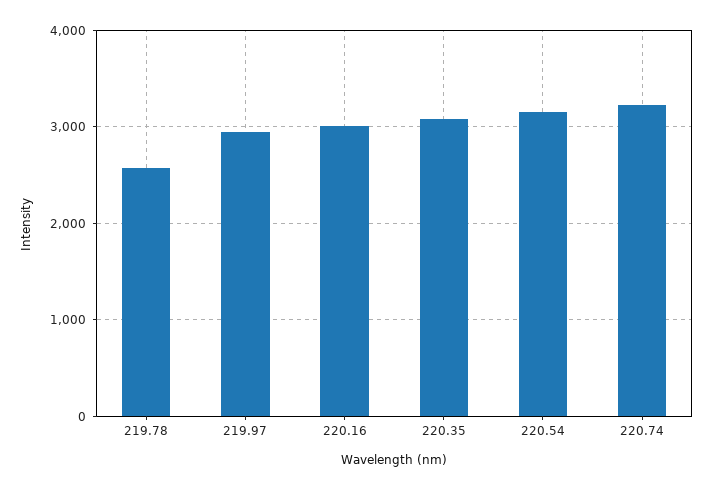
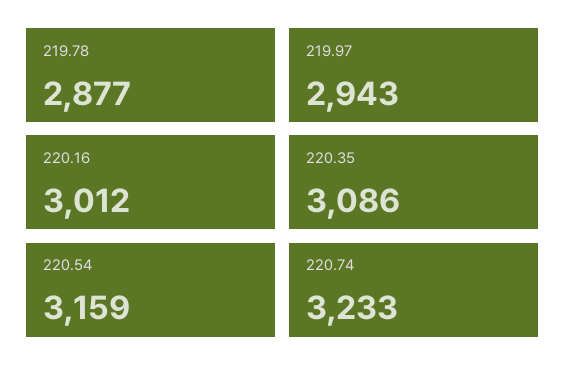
219.78: 2600 -> 2877

